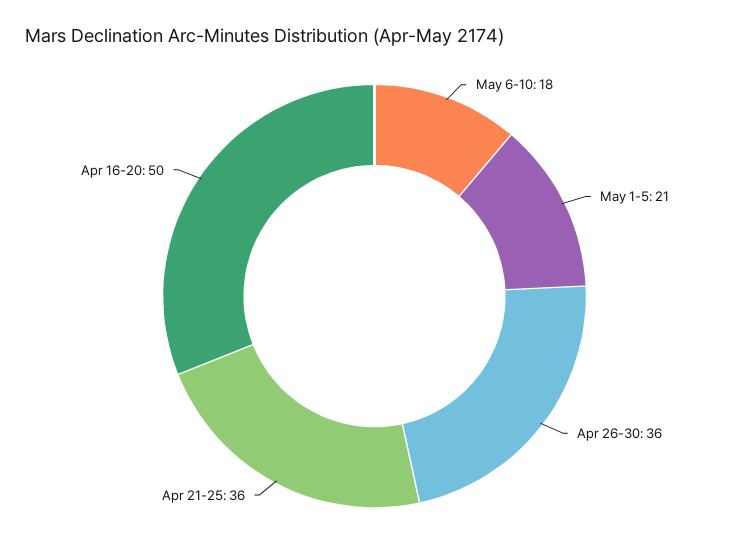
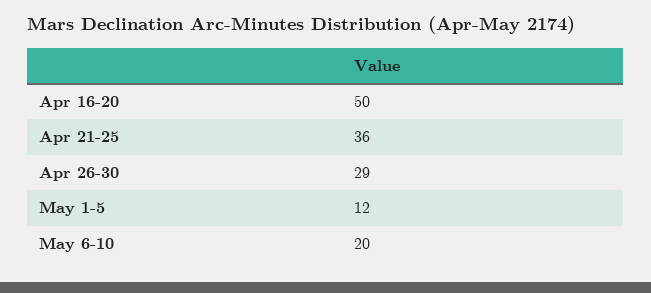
May 6-10: 18 -> 20
May 1-5: 21 -> 12
Apr 26-30: 36 -> 29

